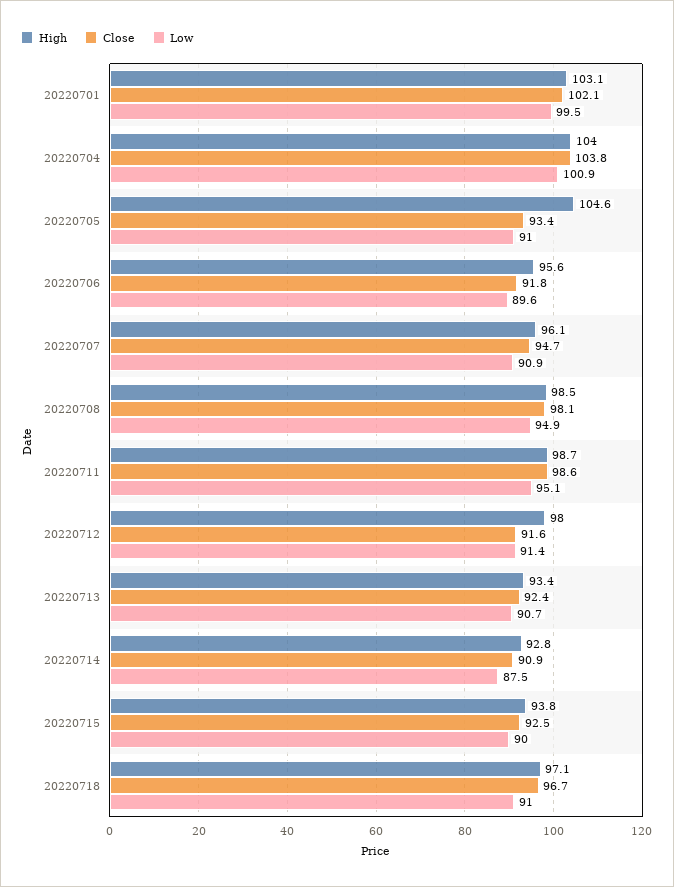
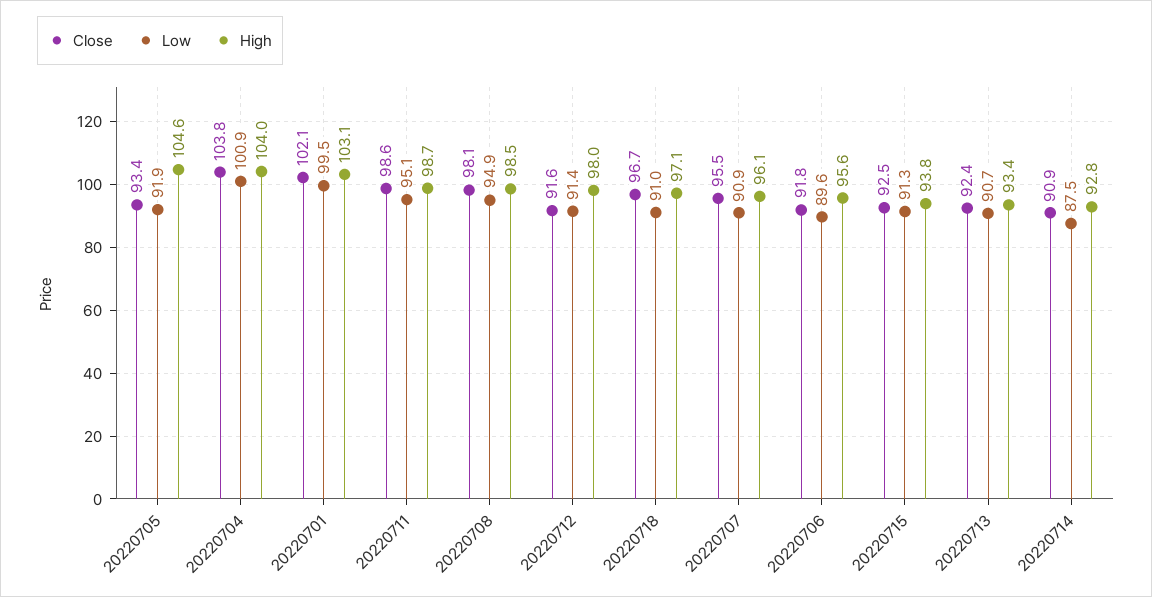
Low, 20220705: 91 -> 91.9
Close, 20220707: 94.7 -> 95.5
Low, 20220715: 90 -> 91.3

